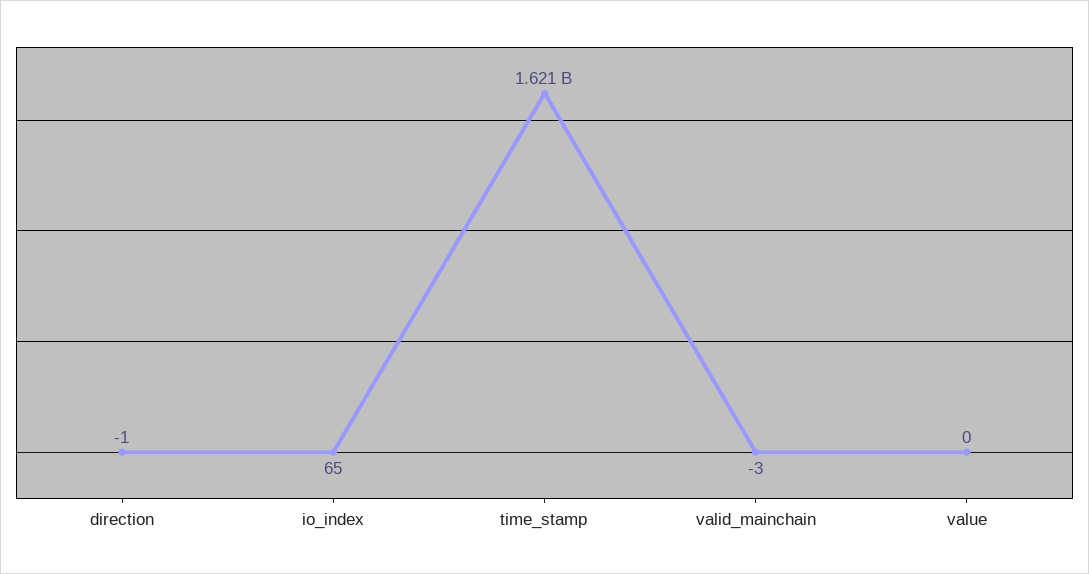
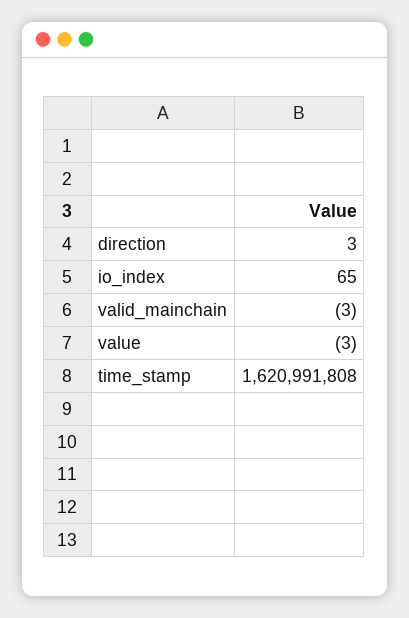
direction: -1 -> 3
value: 0 -> -3

